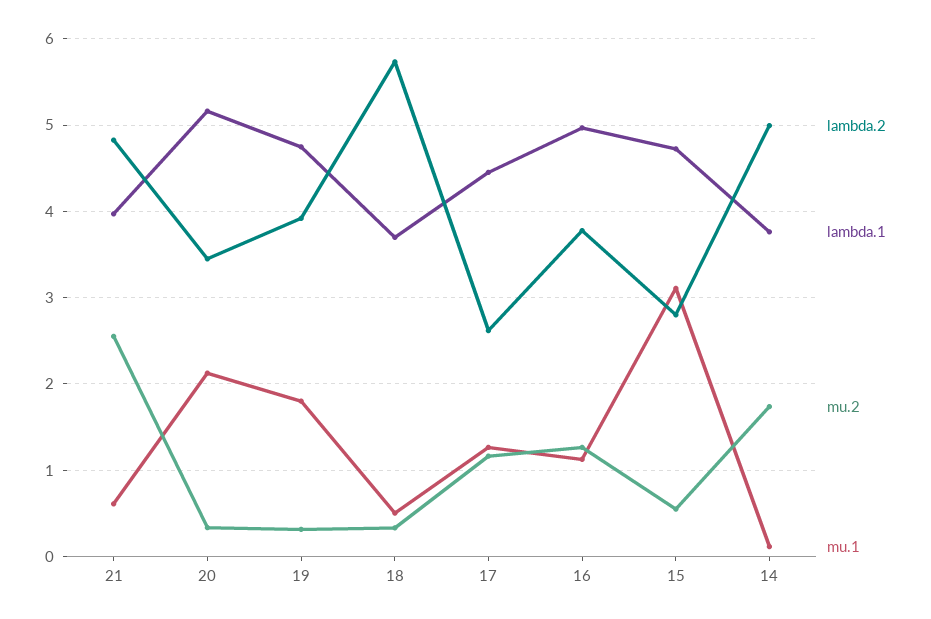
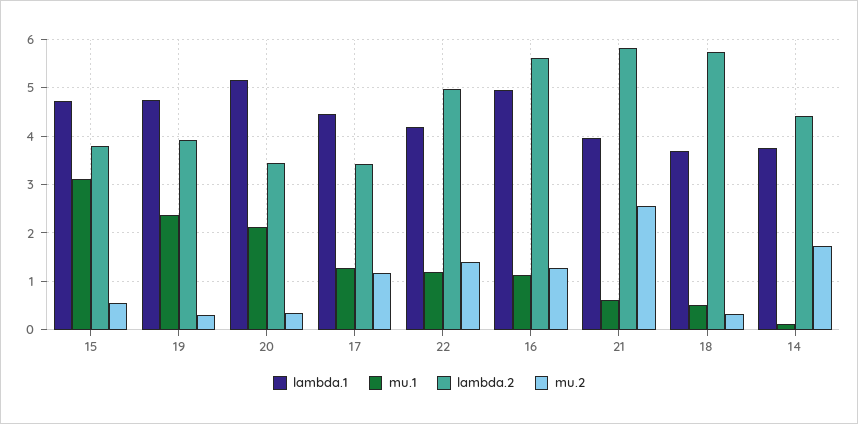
lambda.2, 21: 4.8 -> 5.8
mu.1, 19: 1.8 -> 2.4
lambda.2, 17: 2.6 -> 3.4
lambda.2, 16: 3.8 -> 5.6
lambda.2, 15: 2.8 -> 3.8
lambda.2, 14: 5 -> 4.4
lambda.1, 22: none -> 4.2
mu.1, 22: none -> 1.2
lambda.2, 22: none -> 5
mu.2, 22: none -> 1.4

